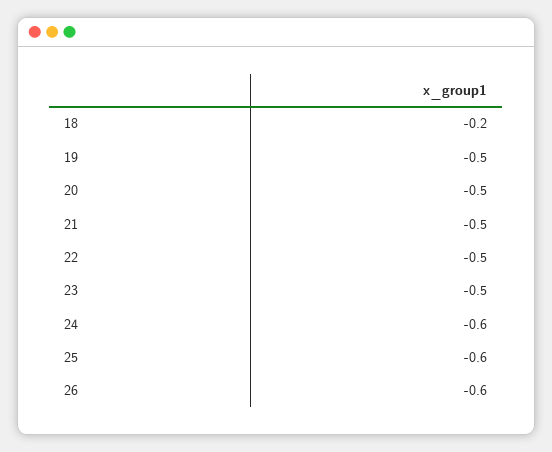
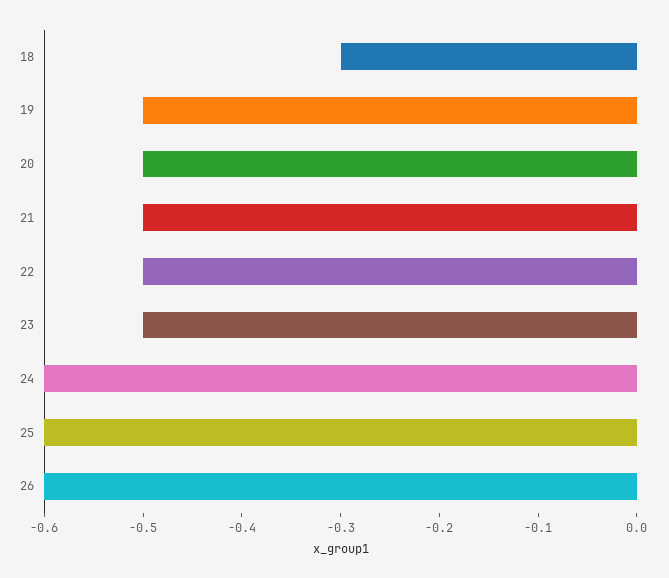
18: -0.2 -> -0.3

